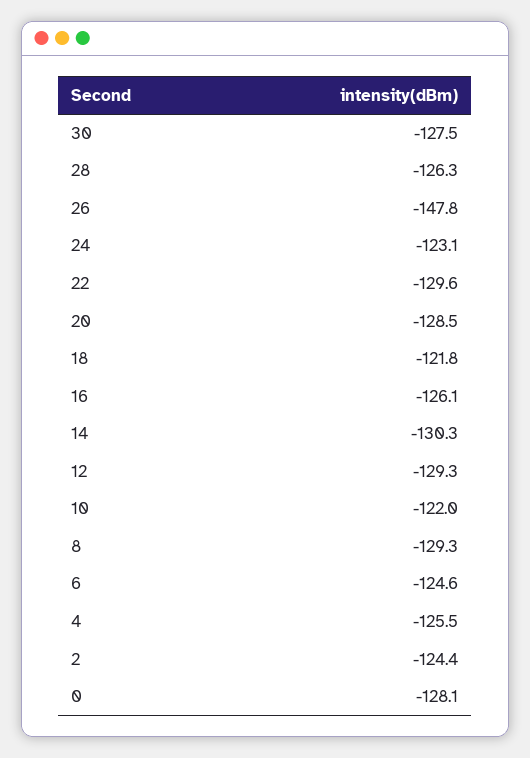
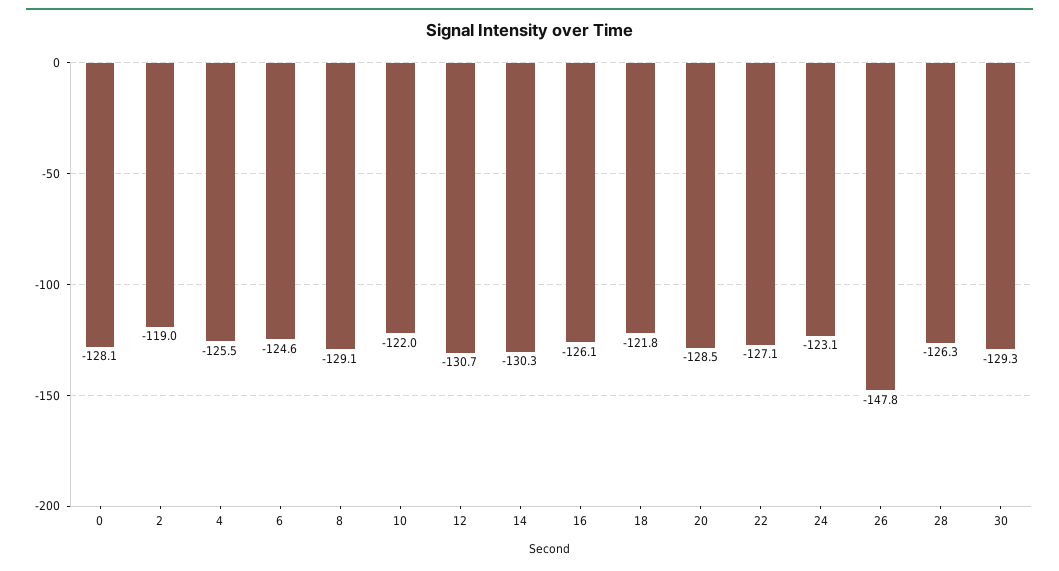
30: -127.5 -> -129.3
22: -129.6 -> -127.1
12: -129.3 -> -130.7
8: -129.3 -> -129.1
2: -124.4 -> -119

